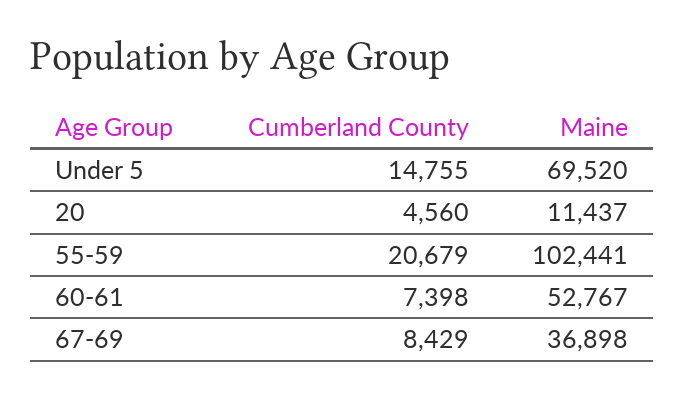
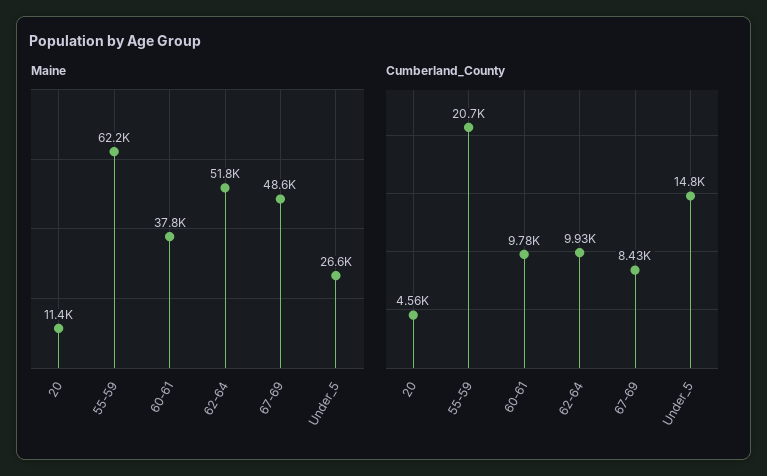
Maine, Under 5: 69520 -> 26600
Maine, 55-59: 102441 -> 62200
Cumberland County, 60-61: 7398 -> 9780
Maine, 60-61: 52767 -> 37800
Maine, 67-69: 36898 -> 48600
Maine, 62-64: none -> 51800
Cumberland County, 62-64: none -> 9930

